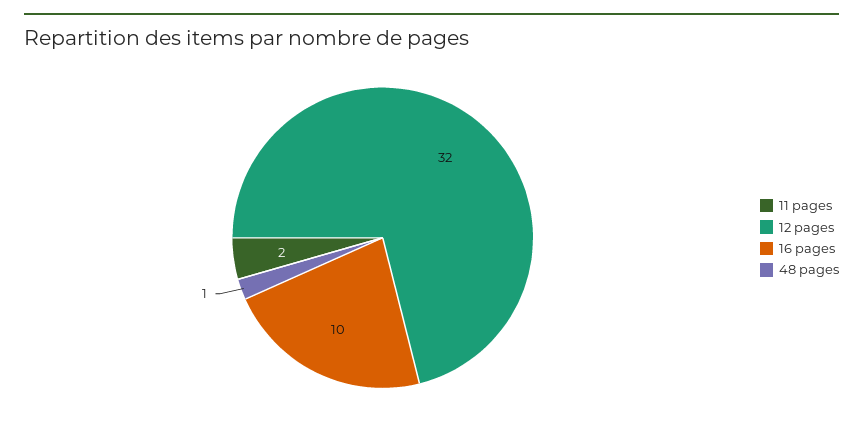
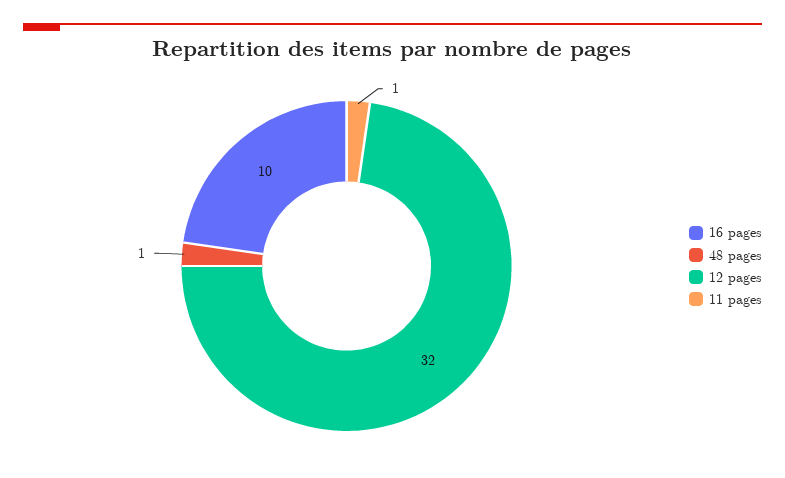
11 pages: 2 -> 1

